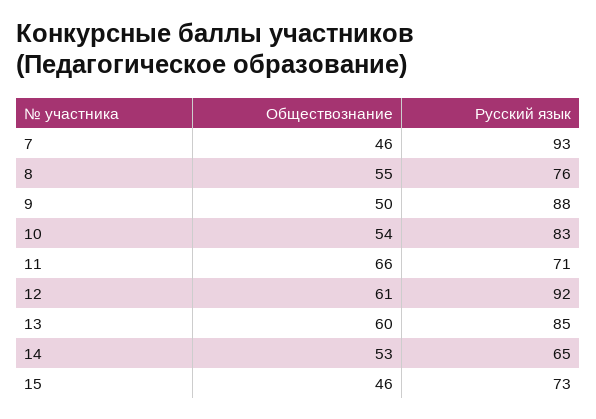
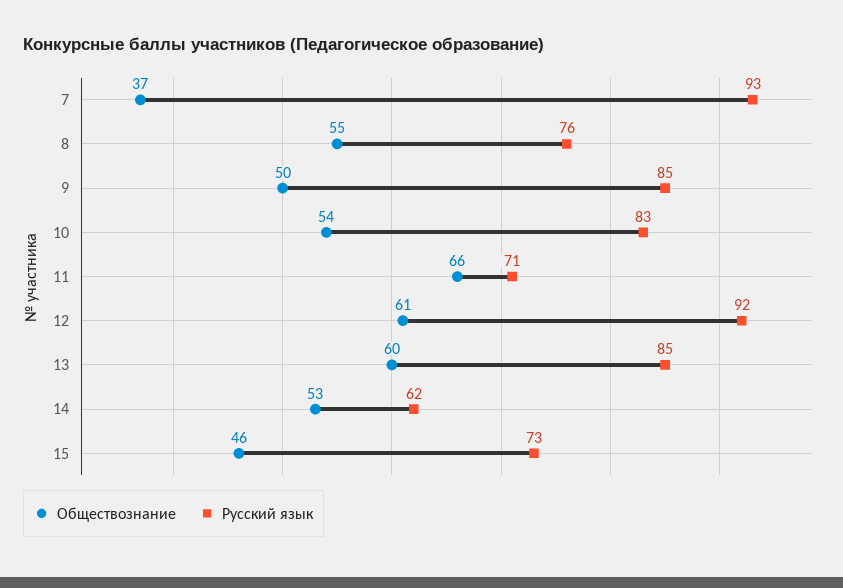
Обществознание, 7: 46 -> 37
Русский язык, 9: 88 -> 85
Русский язык, 14: 65 -> 62

